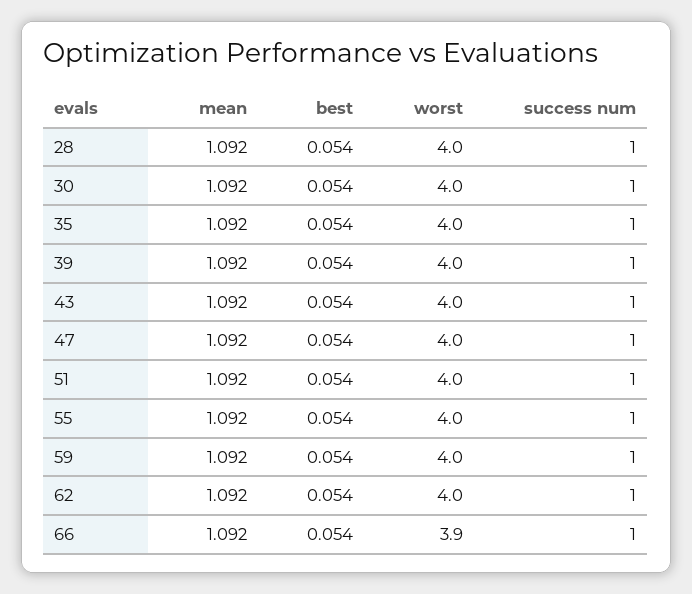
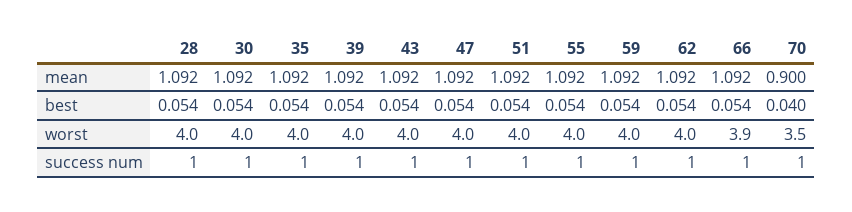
mean, 70: none -> 0.9
best, 70: none -> 0.04
worst, 70: none -> 3.5
success num, 70: none -> 1

